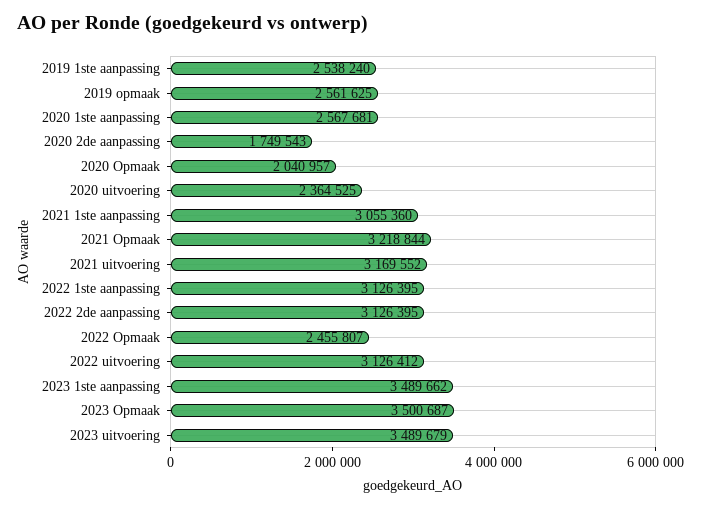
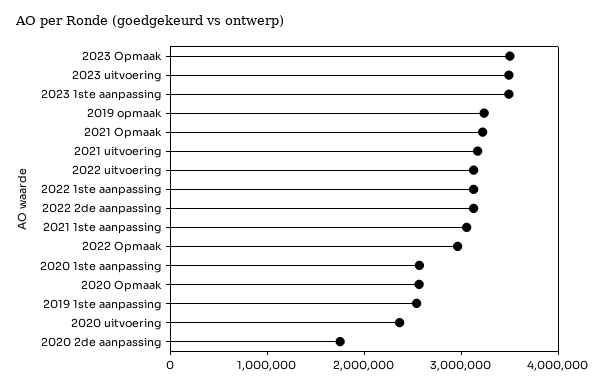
2019 opmaak: 2561625 -> 3200000
2020 Opmaak: 2040957 -> 2600000
2022 Opmaak: 2455807 -> 3000000

